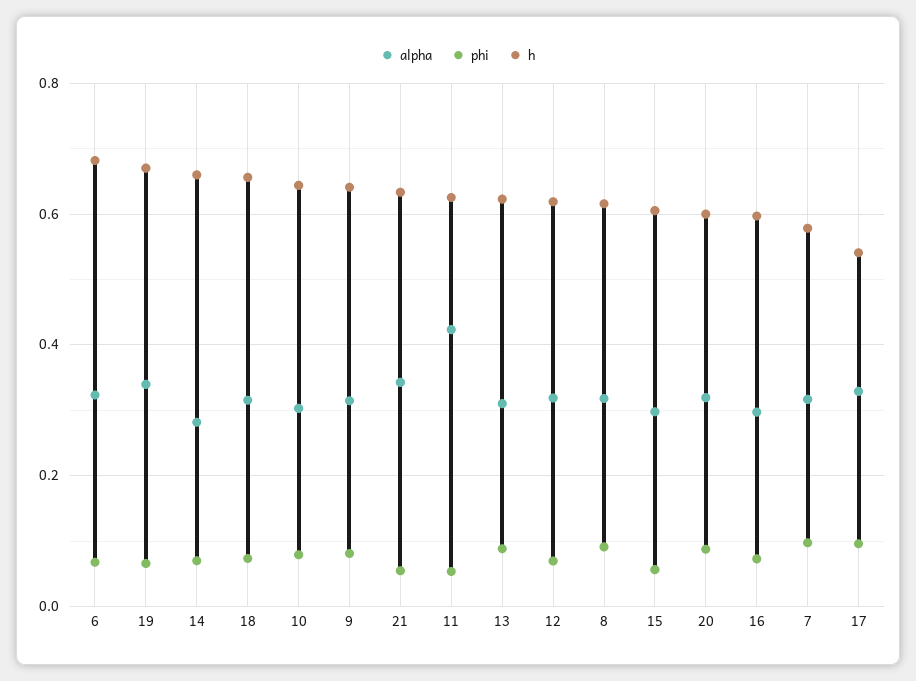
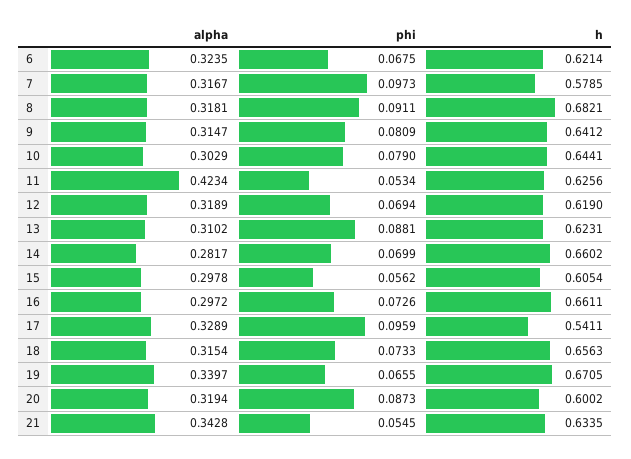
h, 6: 0.68 -> 0.6214
h, 8: 0.62 -> 0.6821
h, 16: 0.6 -> 0.6611

